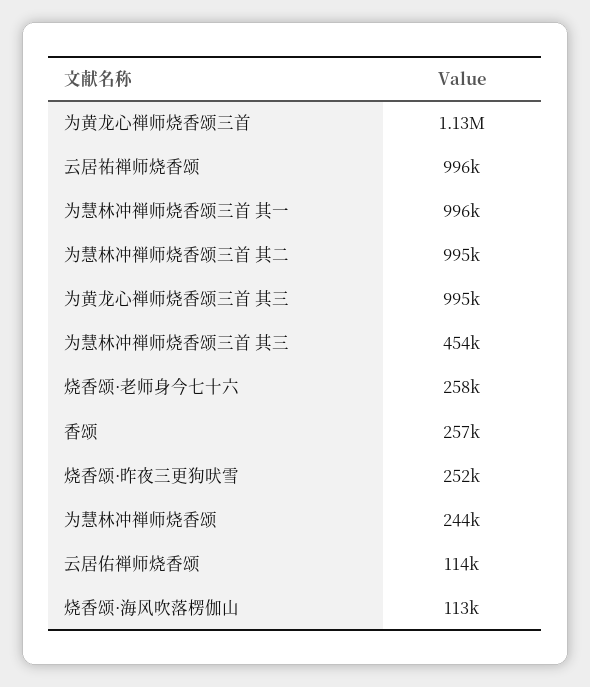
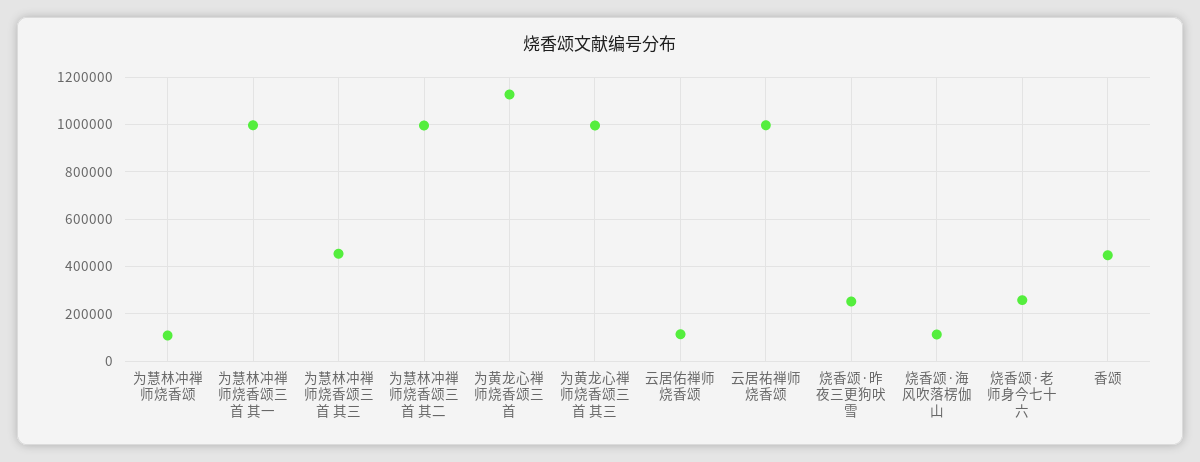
香颂: 257000 -> 450000
为慧林冲禅师烧香颂: 244000 -> 100000

